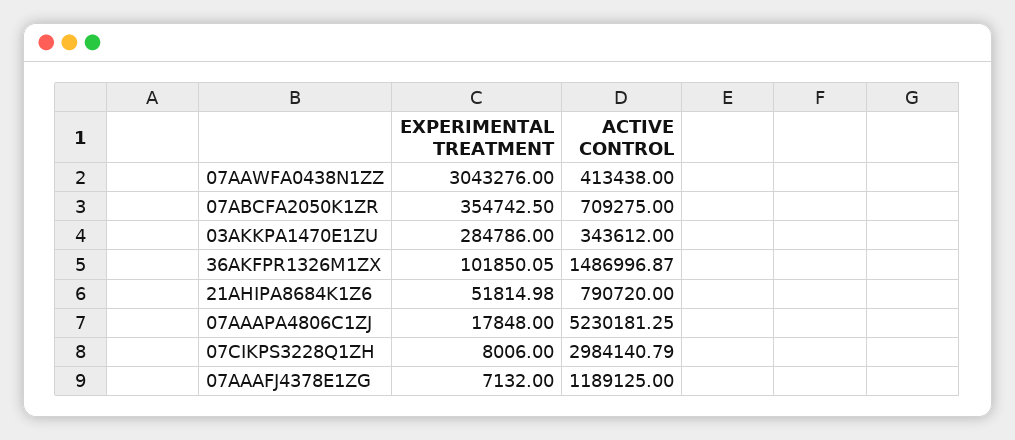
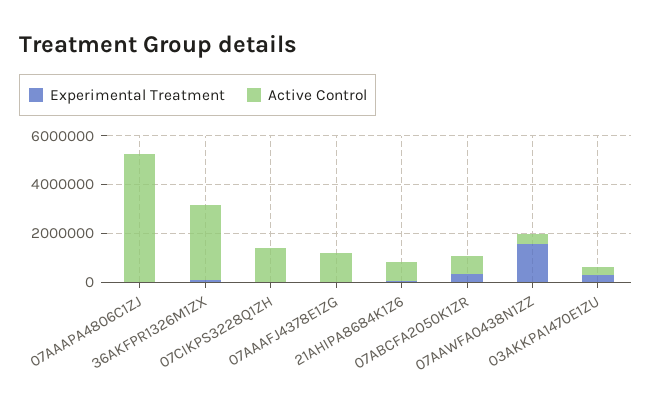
EXPERIMENTAL TREATMENT, 07AAWFA0438N1ZZ: 3043276 -> 1500000
ACTIVE CONTROL, 36AKFPR1326M1ZX: 1486996.87 -> 3000000
ACTIVE CONTROL, 07CIKPS3228Q1ZH: 2984140.79 -> 1500000

